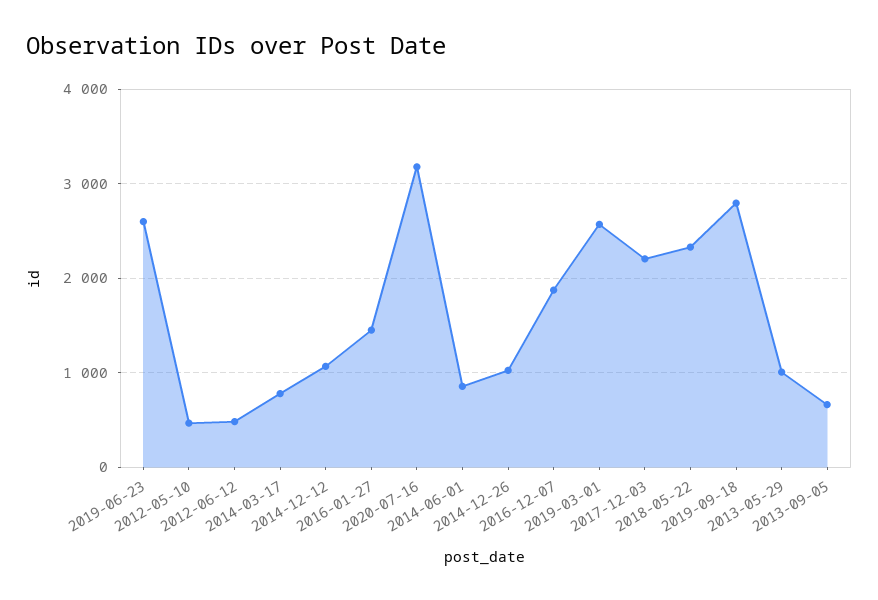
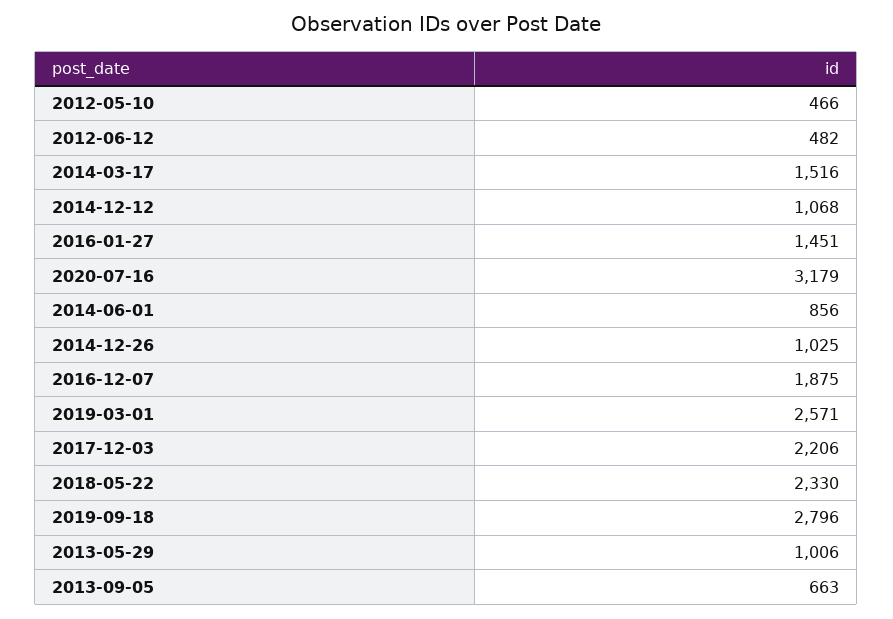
2019-06-23: 2600 -> none
2014-03-17: 800 -> 1516

